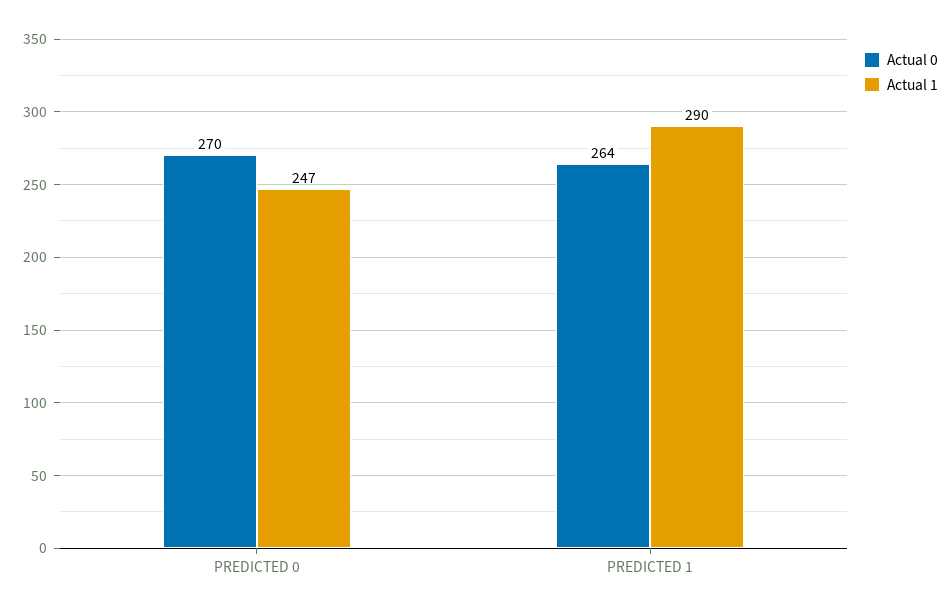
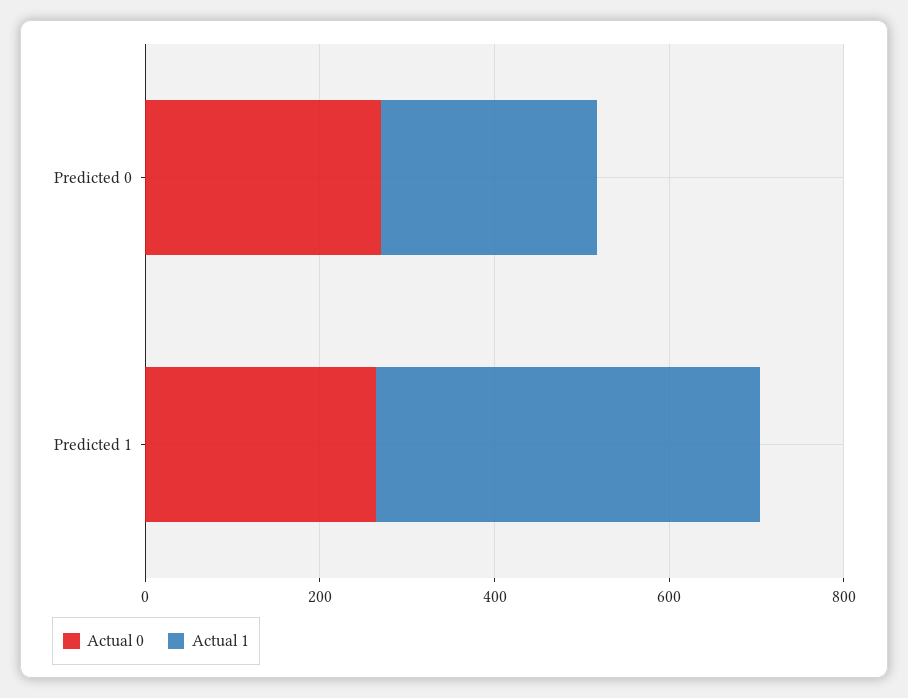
Actual 1, PREDICTED 1: 290 -> 450

